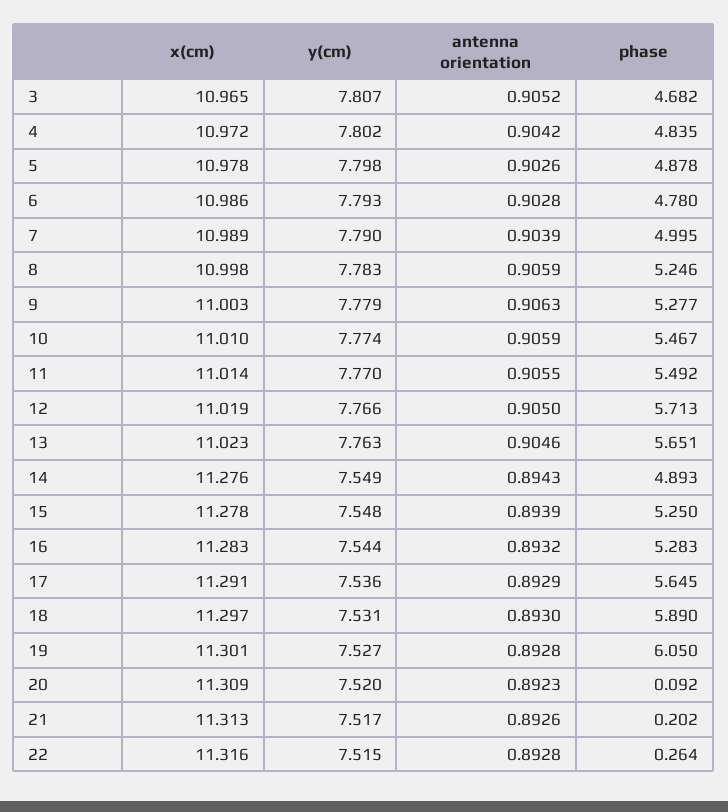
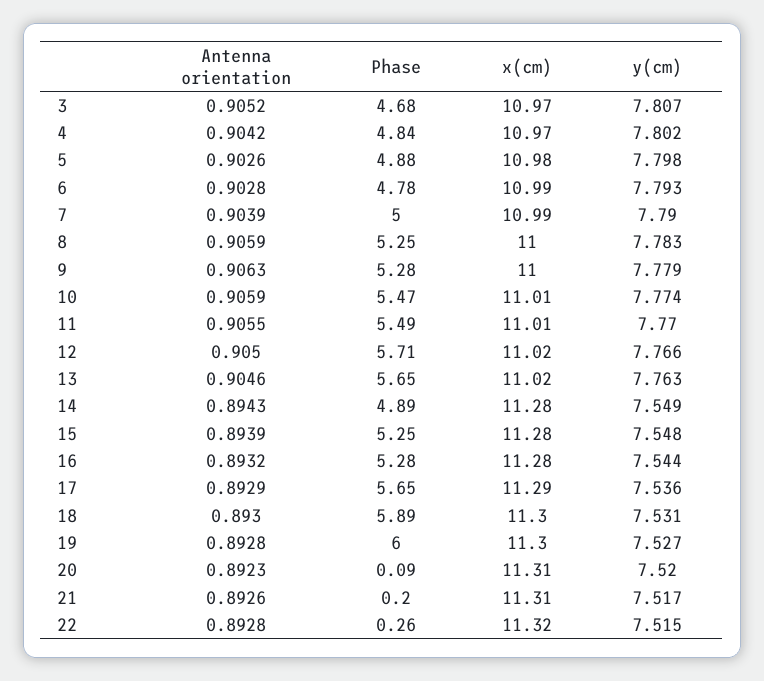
phase, 19: 6.05 -> 6

